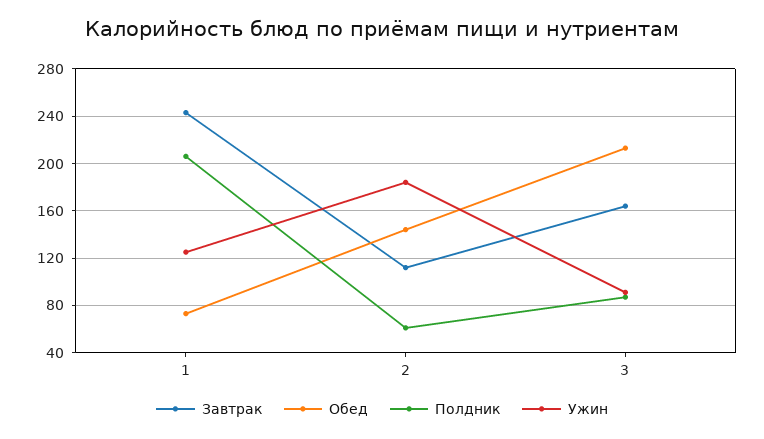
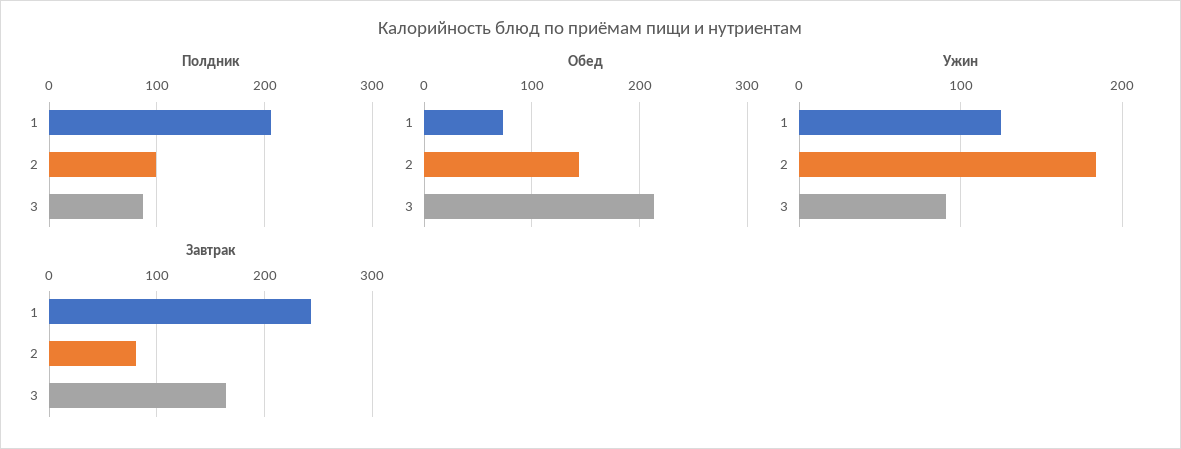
Завтрак, 2: 110 -> 80
Полдник, 2: 60 -> 100

